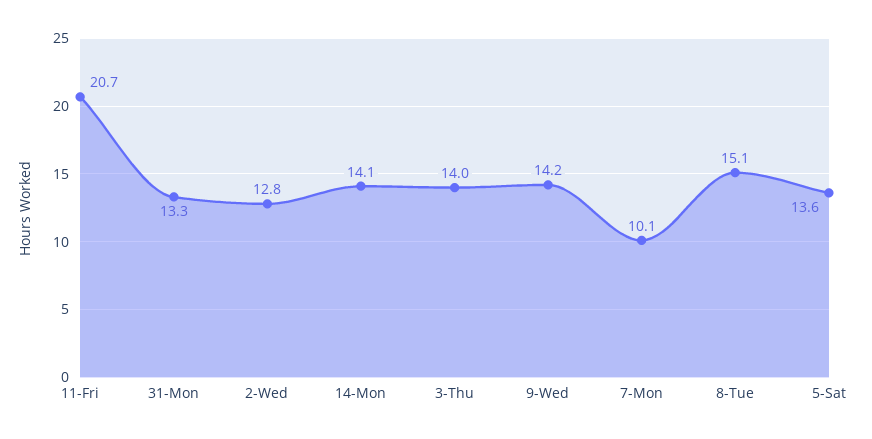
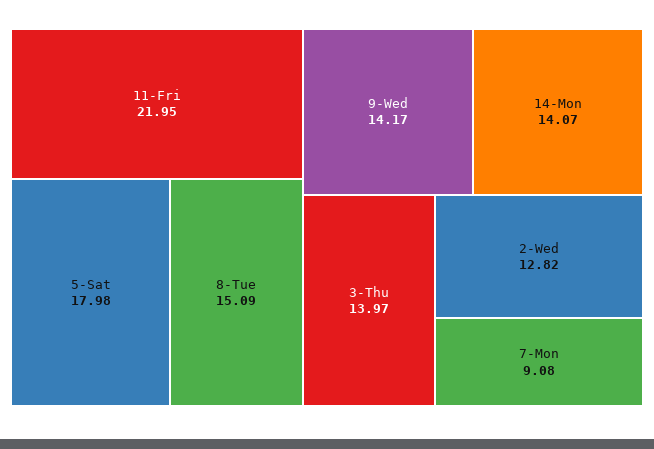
11-Fri: 20.7 -> 21.95
31-Mon: 13.3 -> none
7-Mon: 10.1 -> 9.08
5-Sat: 13.6 -> 17.98

